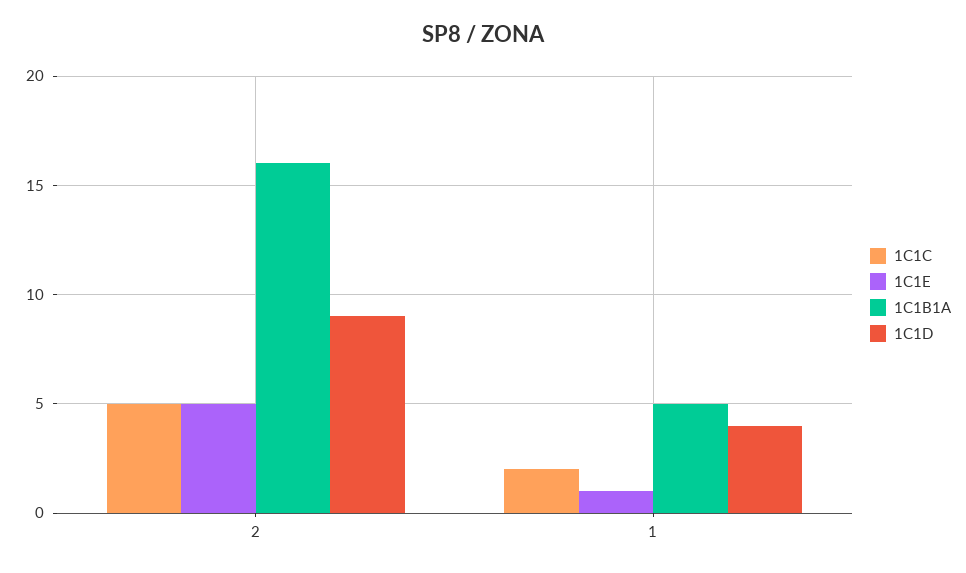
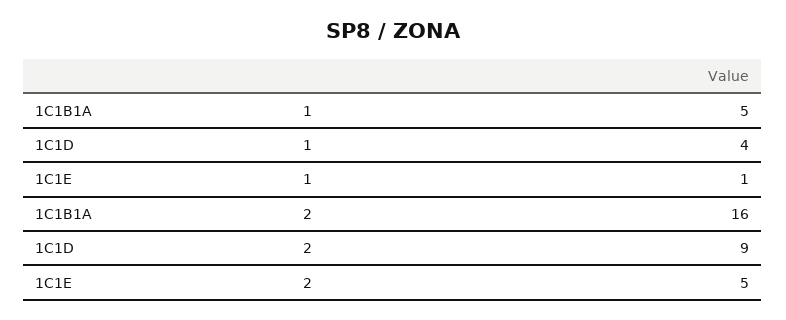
1C1C, 2: 5 -> none
1C1C, 1: 2 -> none

